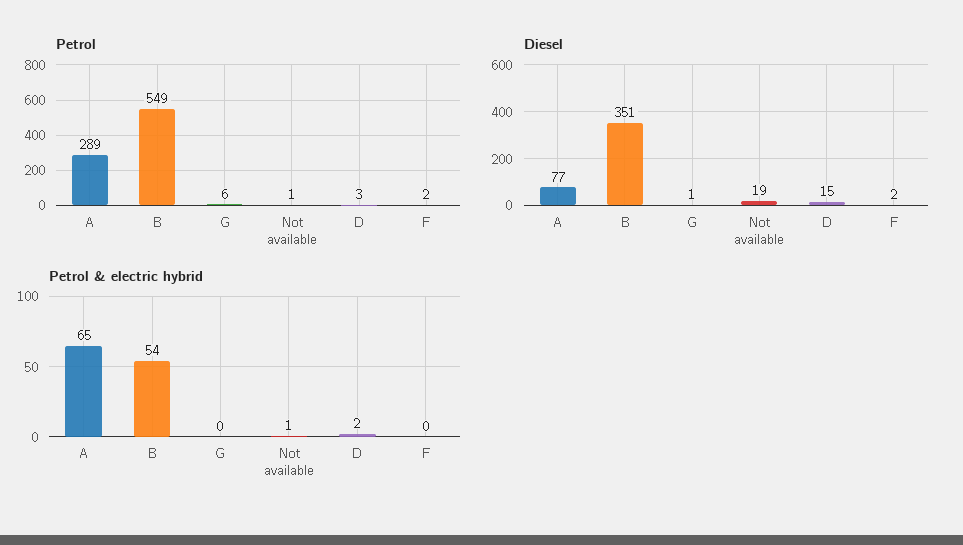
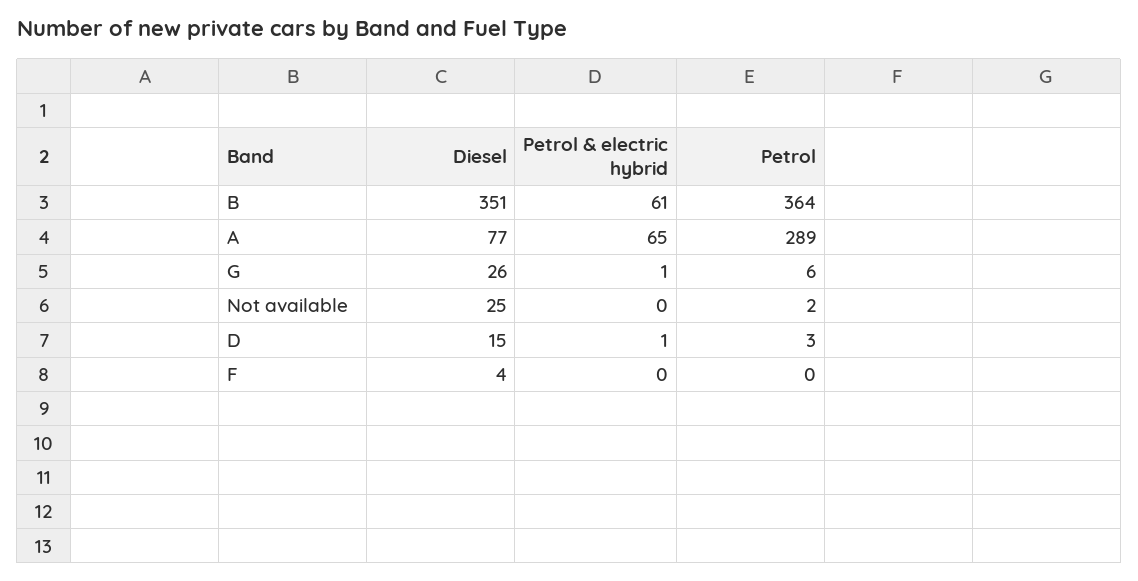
Petrol, B: 549 -> 364
Petrol, Not available: 1 -> 2
Petrol, F: 2 -> 0
Diesel, G: 1 -> 26
Diesel, Not available: 19 -> 25
Diesel, F: 2 -> 4
Petrol & electric hybrid, B: 54 -> 61
Petrol & electric hybrid, G: 0 -> 1
Petrol & electric hybrid, Not available: 1 -> 0
Petrol & electric hybrid, D: 2 -> 1

